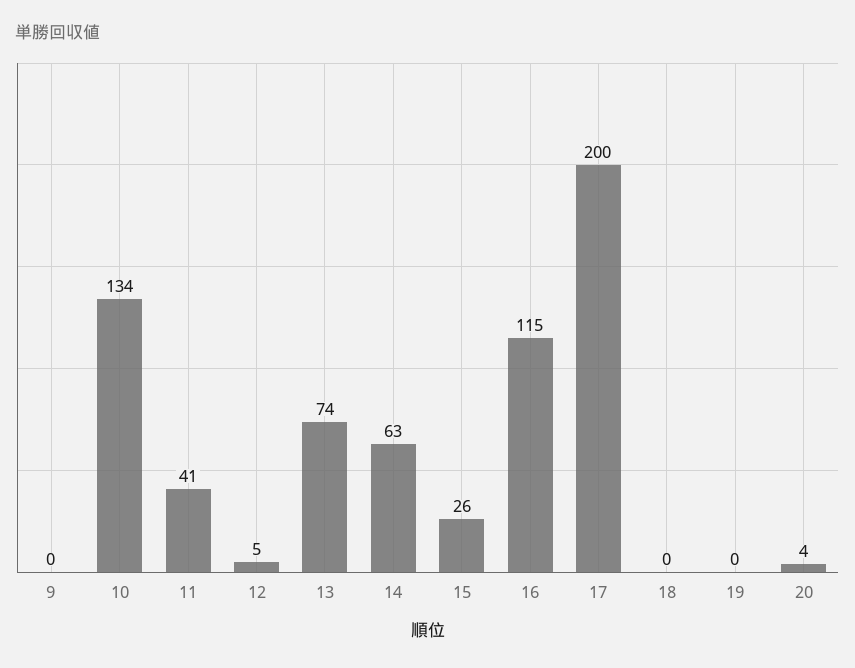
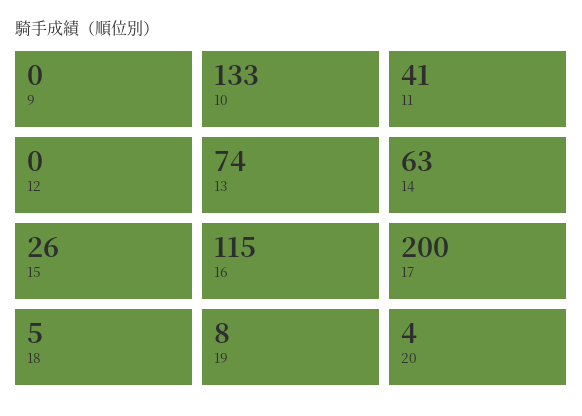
10: 134 -> 133
12: 5 -> 0
18: 0 -> 5
19: 0 -> 8

